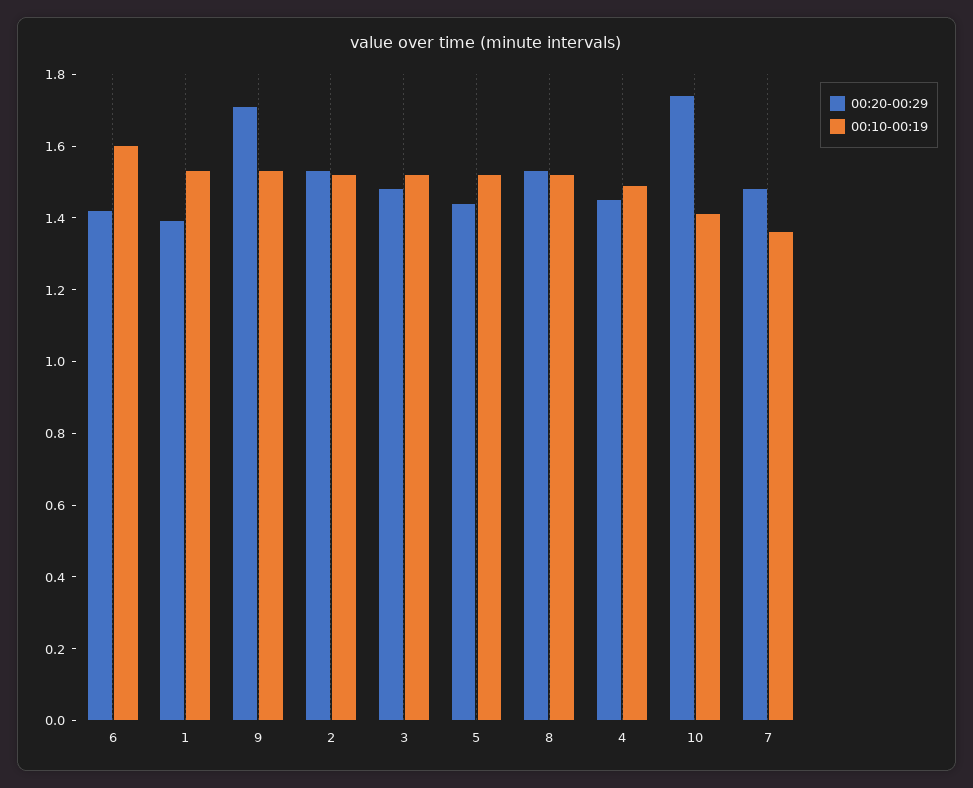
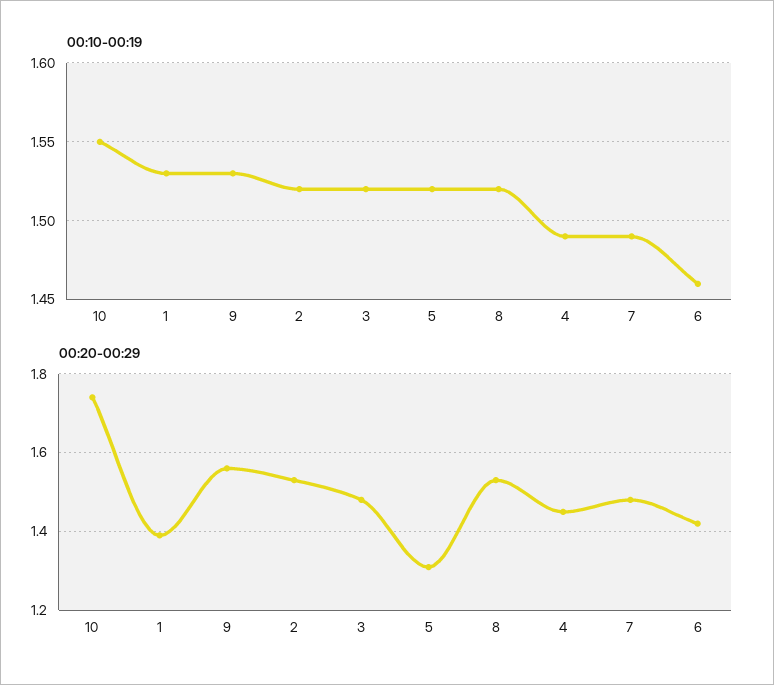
00:10-00:19, 6: 1.6 -> 1.46
00:20-00:29, 9: 1.7 -> 1.55
00:20-00:29, 5: 1.45 -> 1.3
00:10-00:19, 10: 1.4 -> 1.55
00:10-00:19, 7: 1.35 -> 1.49

